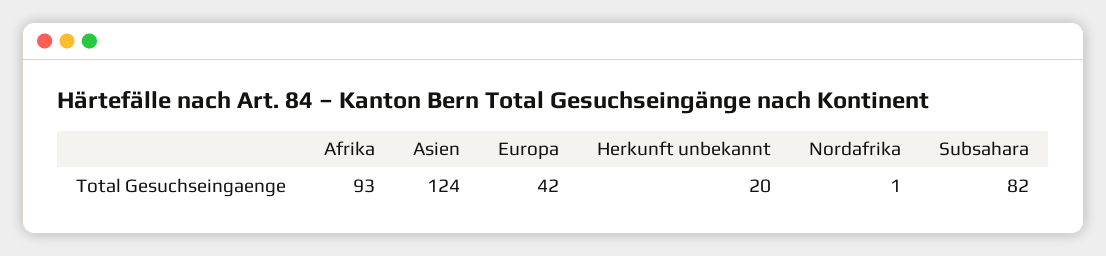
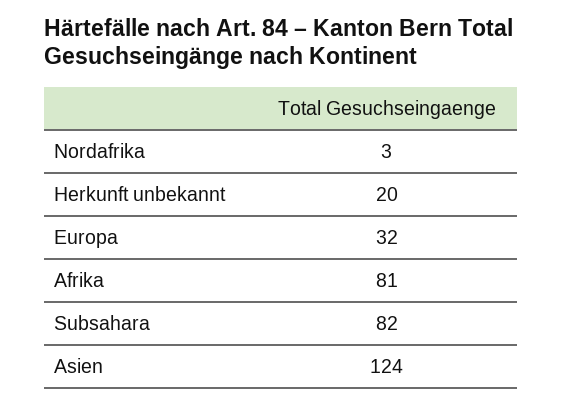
Afrika: 93 -> 81
Europa: 42 -> 32
Nordafrika: 1 -> 3

